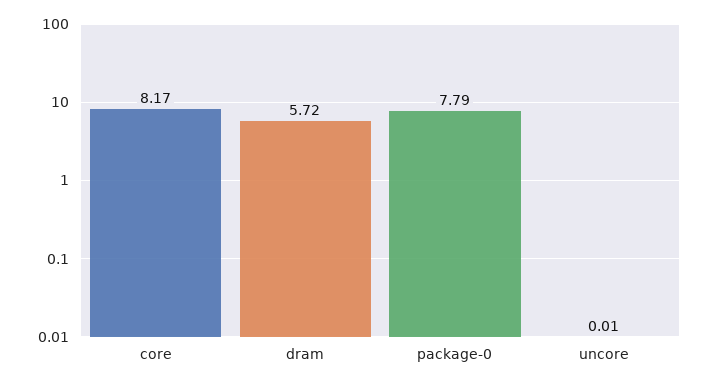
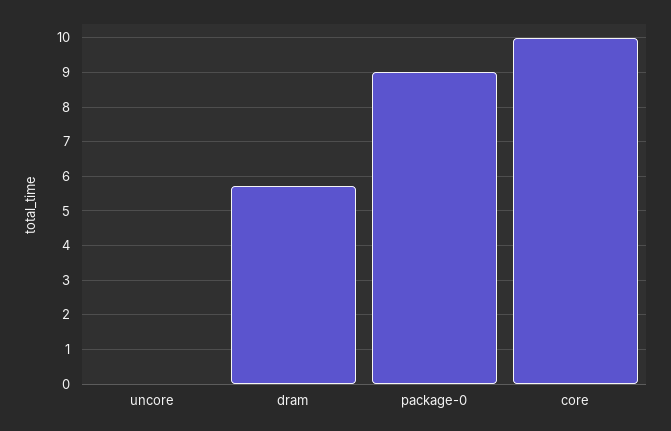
core: 8.17 -> 10
package-0: 7.79 -> 9

